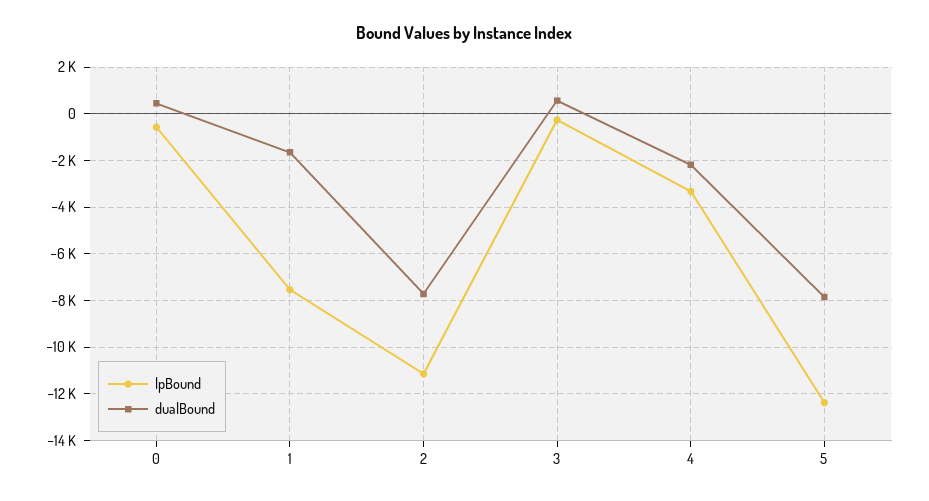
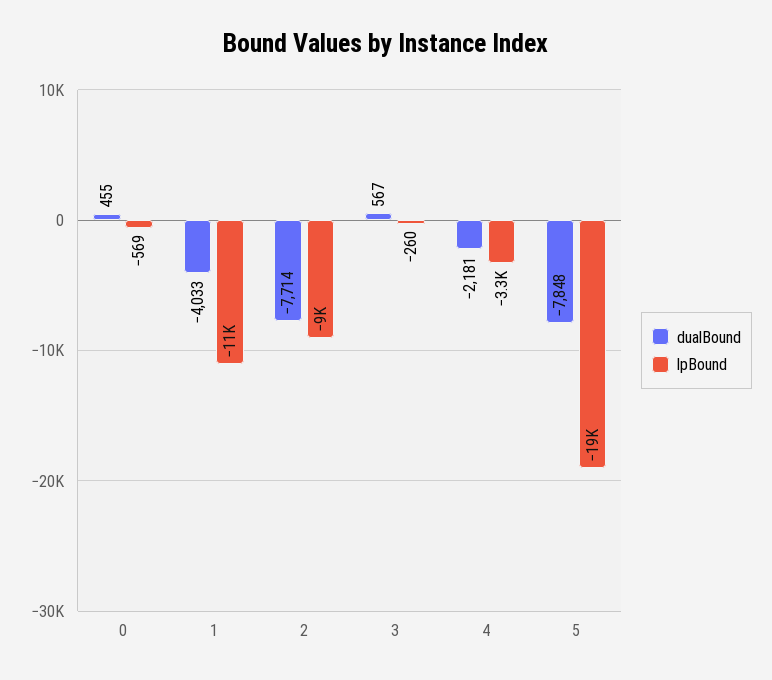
lpBound, 1: -7500 -> -11000
dualBound, 1: -1500 -> -4033
lpBound, 2: -11000 -> -9000
lpBound, 5: -12500 -> -19000

